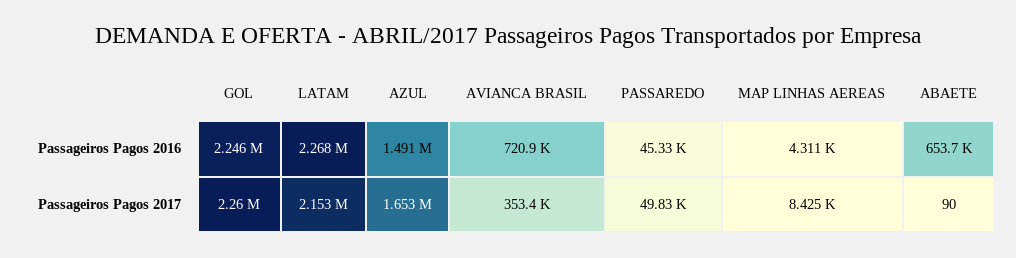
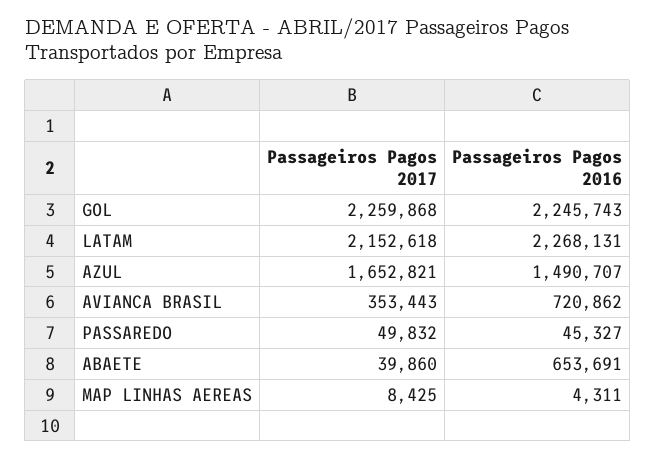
ABAETE, Passageiros Pagos 2017: 90 -> 39860

